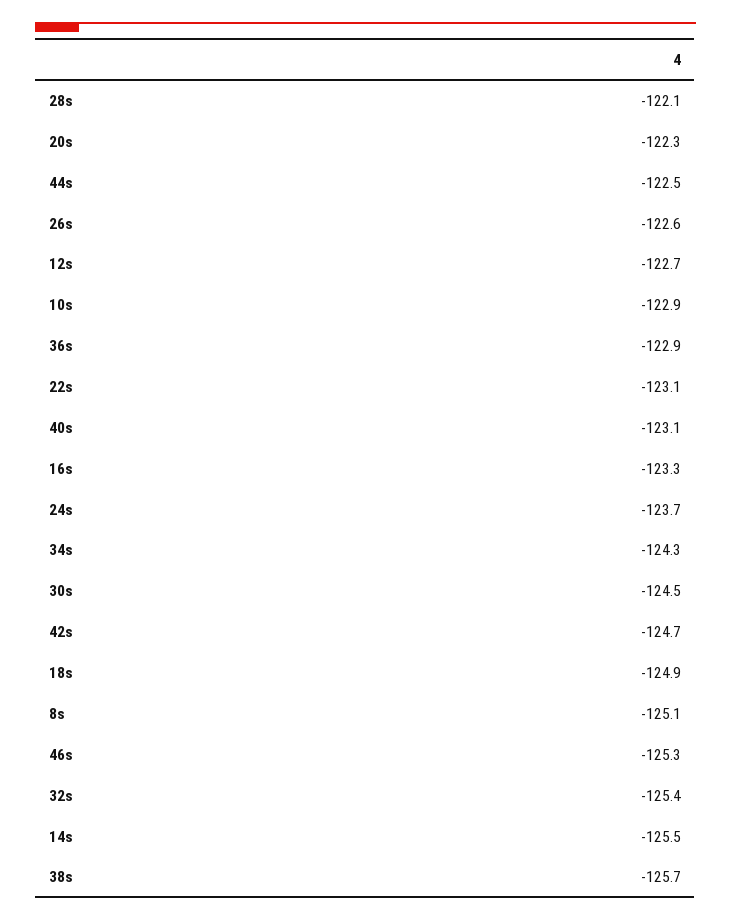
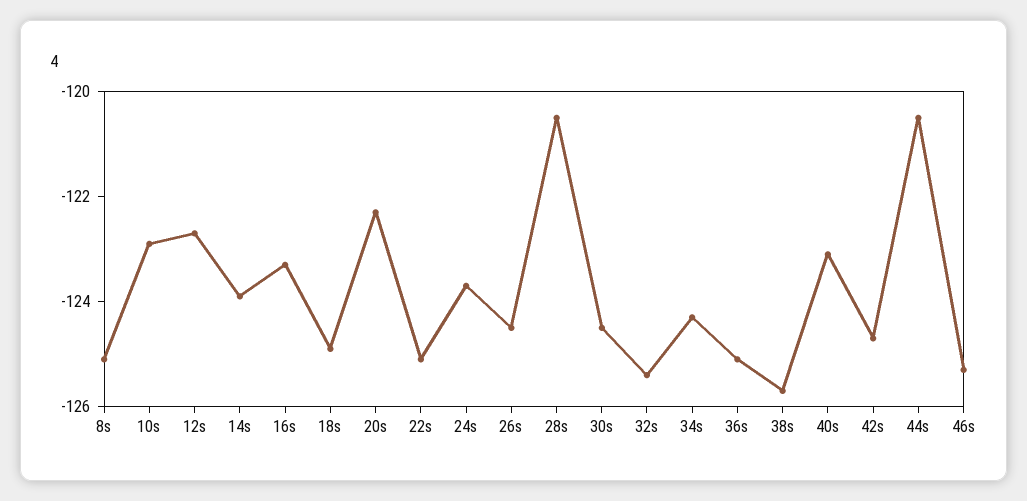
28s: -122.1 -> -120.5
44s: -122.5 -> -120.5
26s: -122.6 -> -124.5
36s: -122.9 -> -125
22s: -123.1 -> -125
14s: -125.5 -> -124

